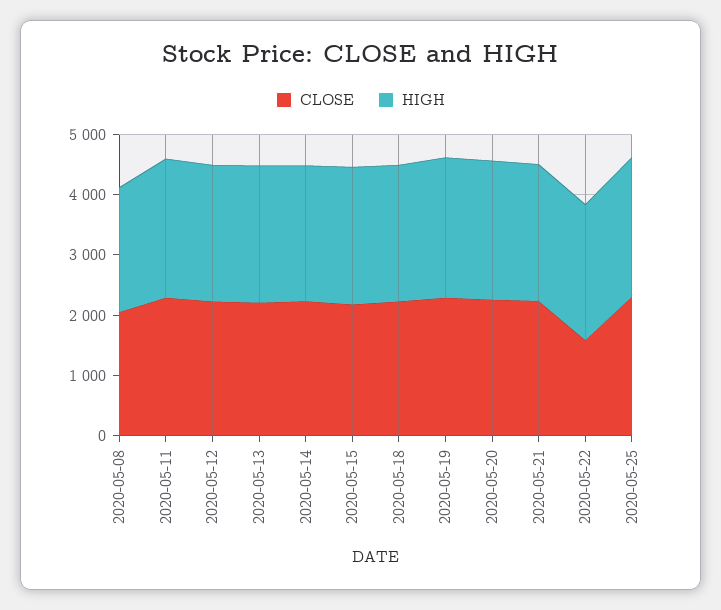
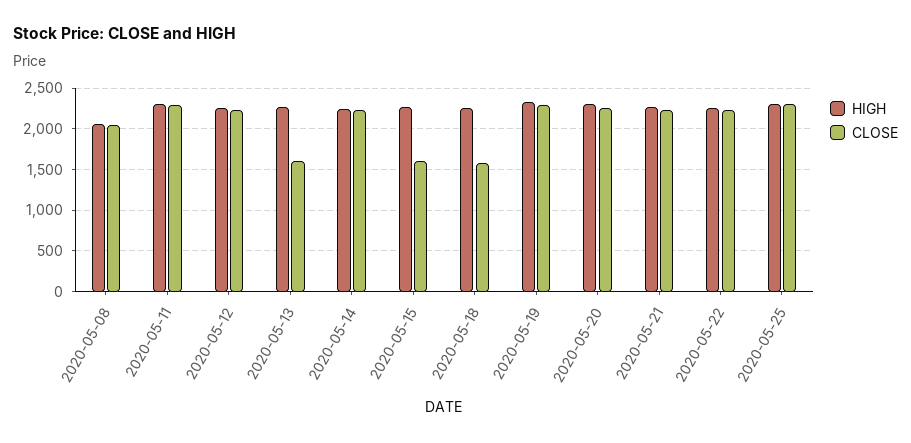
CLOSE, 2020-05-13: 2200 -> 1600
CLOSE, 2020-05-15: 2200 -> 1600
CLOSE, 2020-05-18: 2200 -> 1600
CLOSE, 2020-05-22: 1600 -> 2200

